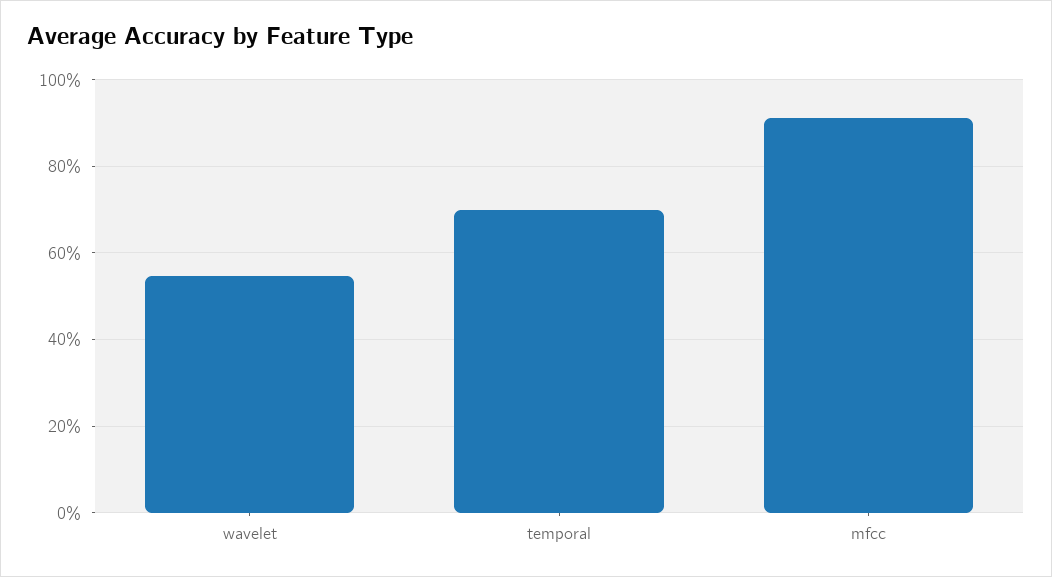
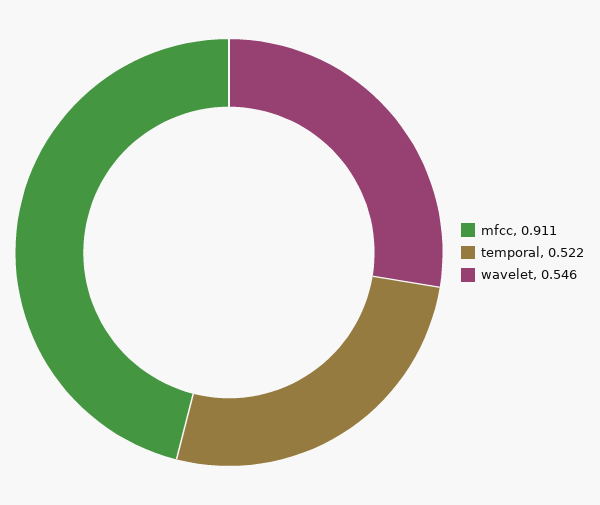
temporal: 0.7 -> 0.522

